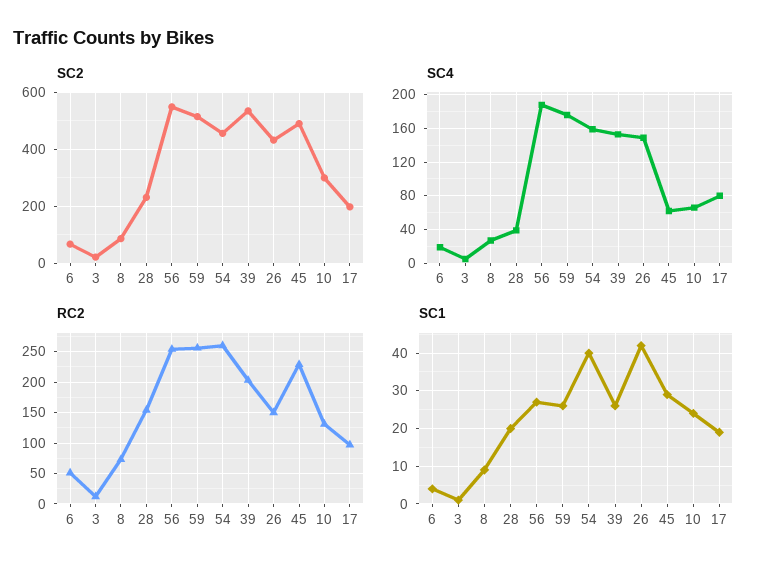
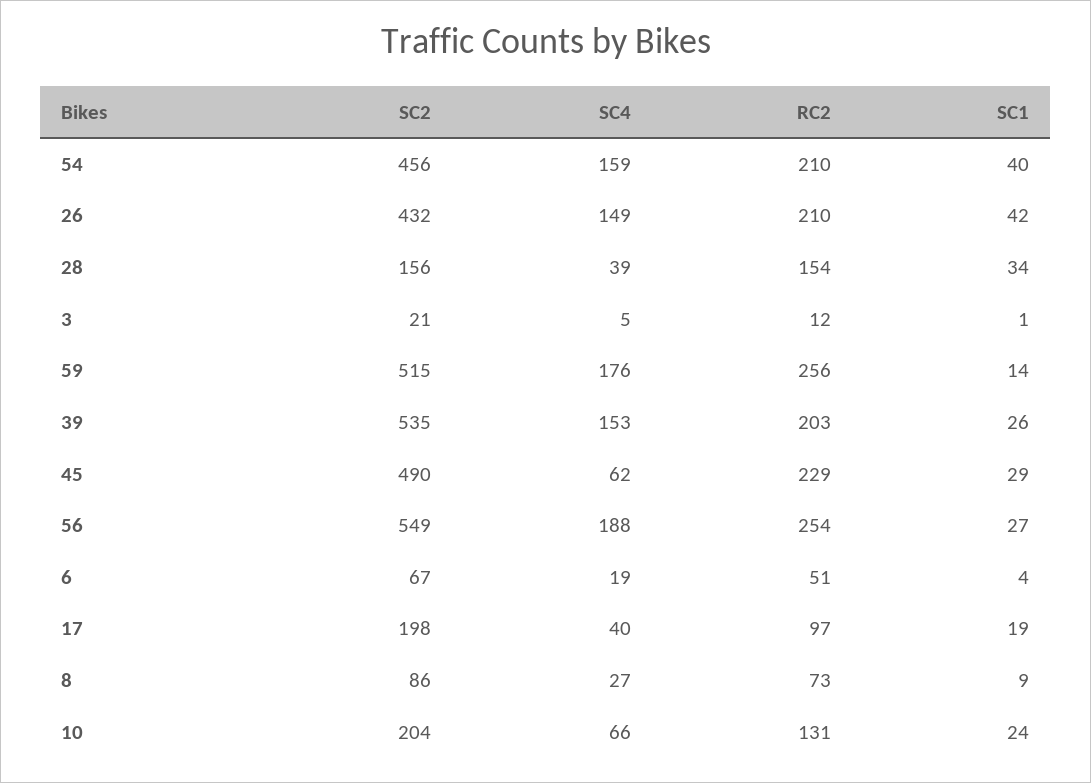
SC2, 28: 225 -> 156
SC2, 10: 300 -> 204
SC4, 17: 80 -> 40
RC2, 54: 260 -> 210
RC2, 26: 150 -> 210
SC1, 28: 20 -> 34
SC1, 59: 25 -> 14

